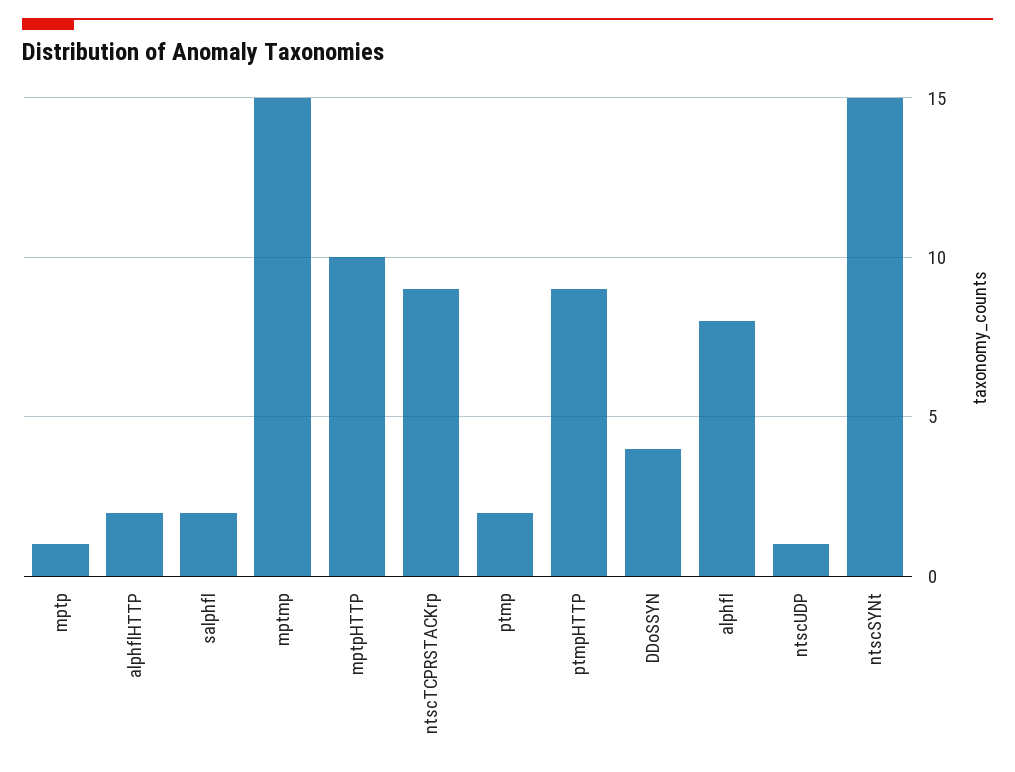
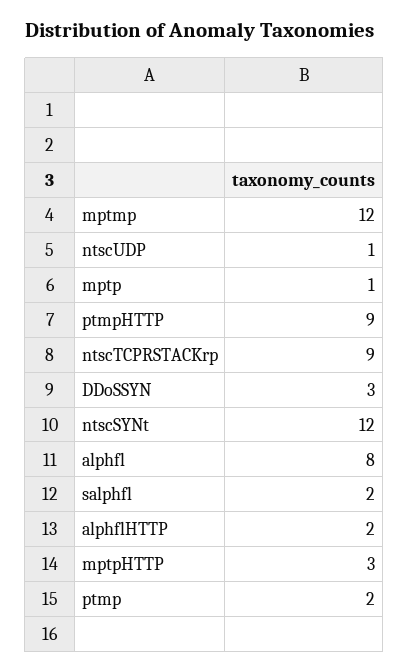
mptmp: 15 -> 12
mptpHTTP: 10 -> 3
DDoSSYN: 4 -> 3
ntscSYNt: 15 -> 12

